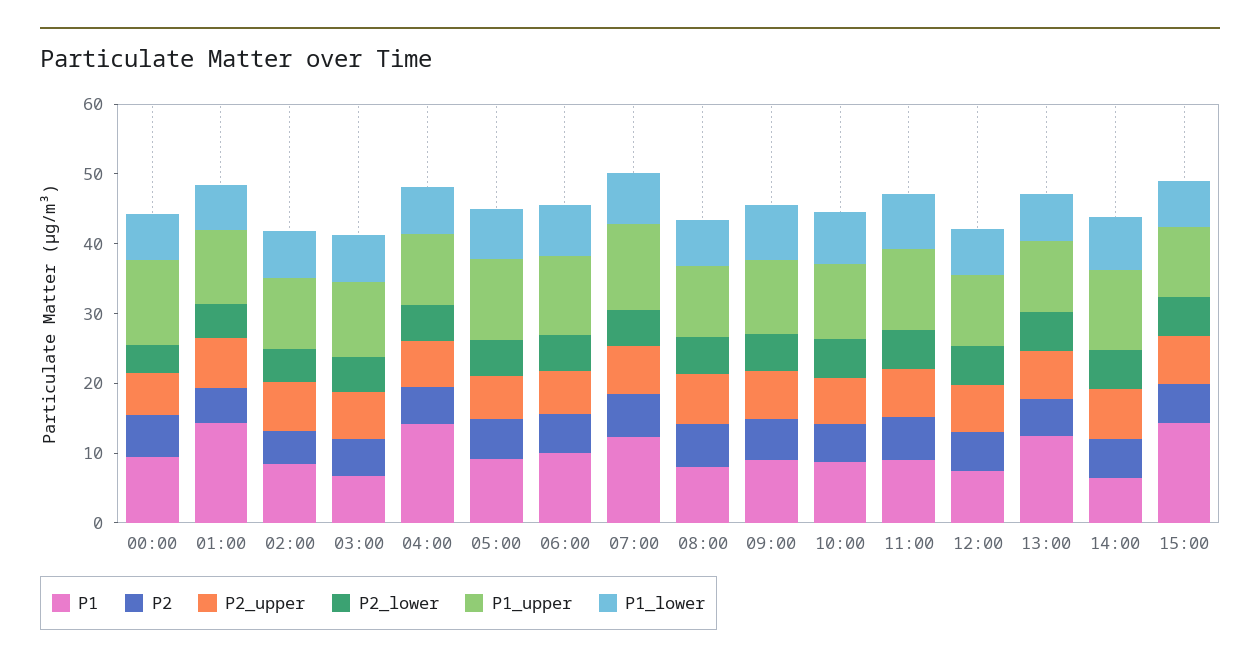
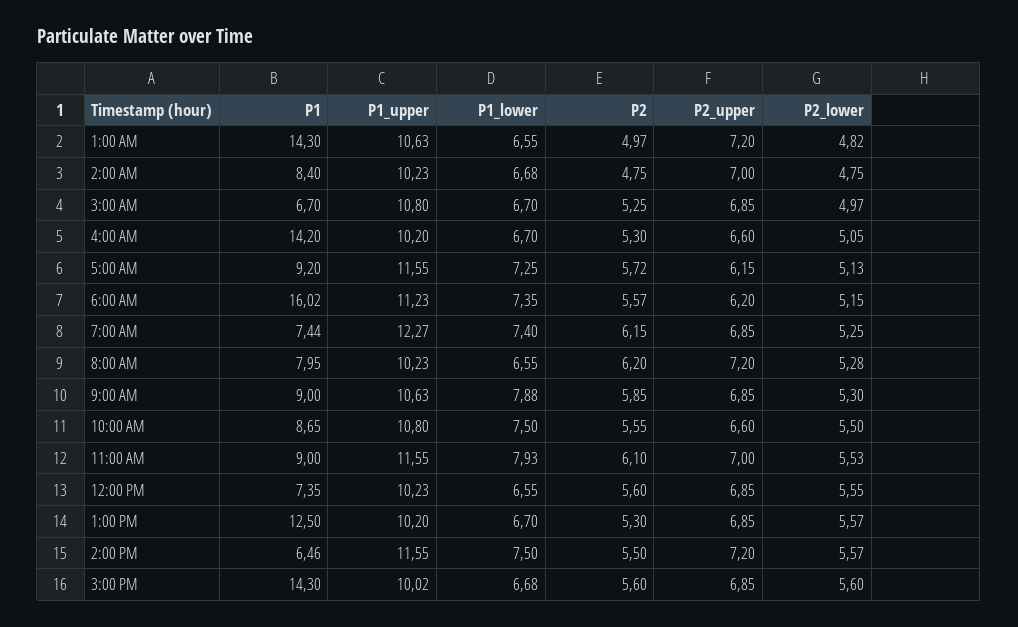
P1, 00:00: 10 -> none
P2, 00:00: 6 -> none
P2_upper, 00:00: 6 -> none
P2_lower, 00:00: 4 -> none
P1_upper, 00:00: 12 -> none
P1_lower, 00:00: 6 -> none
P1, 06:00: 10 -> 16.02
P1, 07:00: 12 -> 7.44

